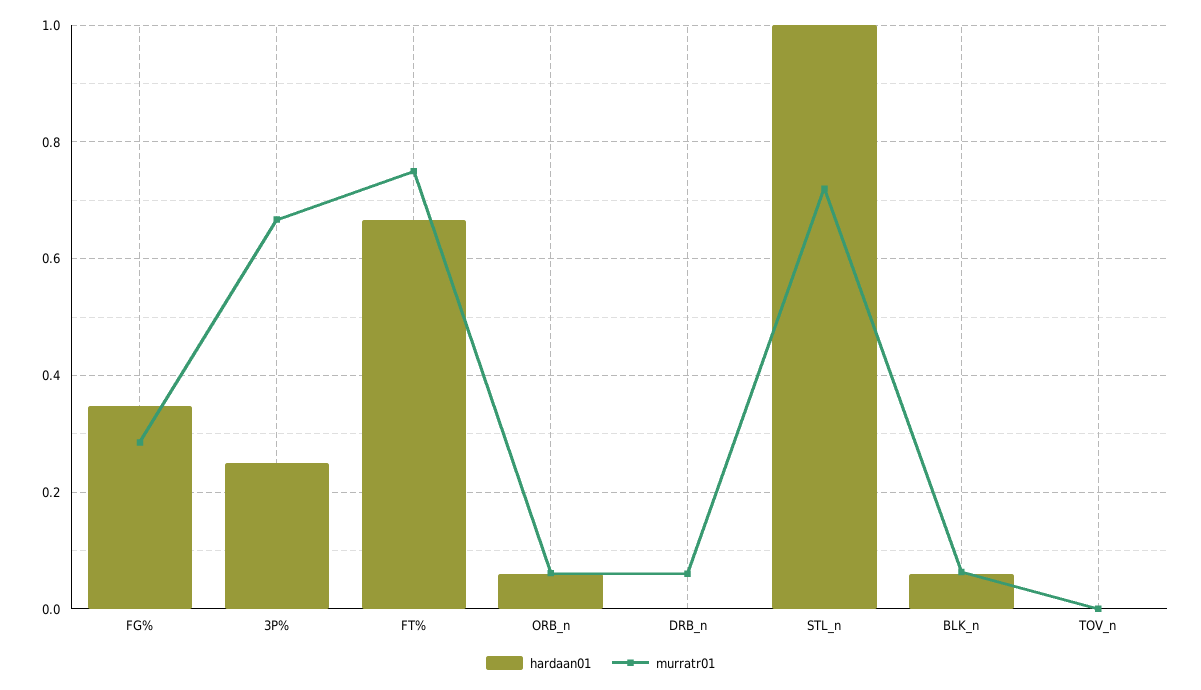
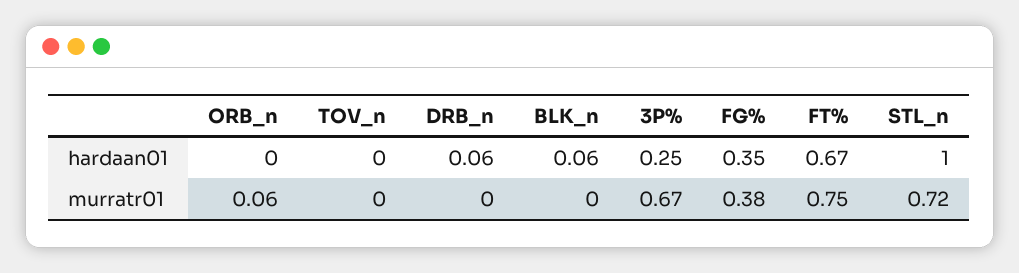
murratr01, FG%: 0.28 -> 0.38
hardaan01, ORB_n: 0.06 -> 0
hardaan01, DRB_n: 0 -> 0.06
murratr01, DRB_n: 0.06 -> 0
murratr01, BLK_n: 0.06 -> 0

